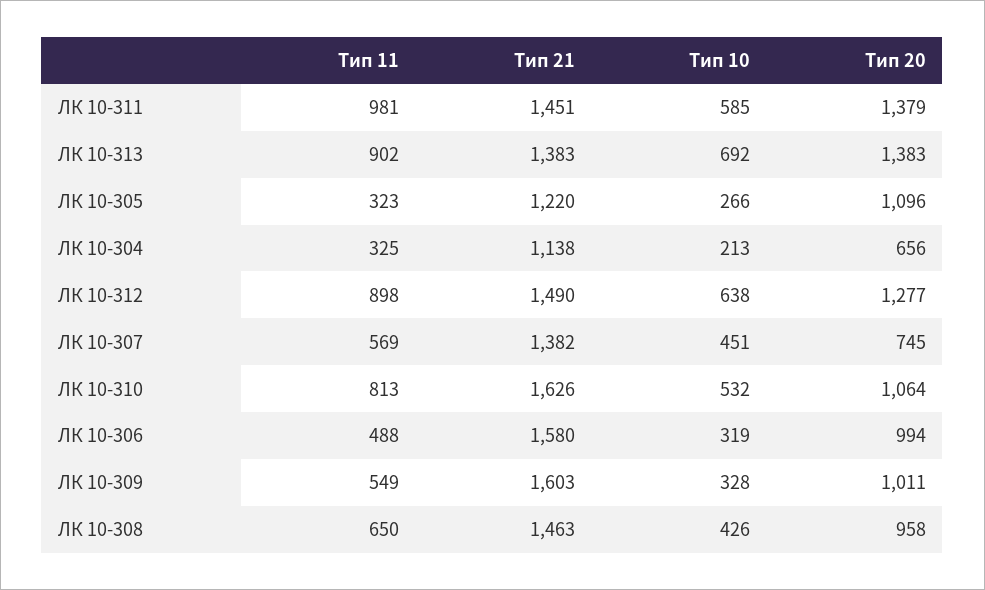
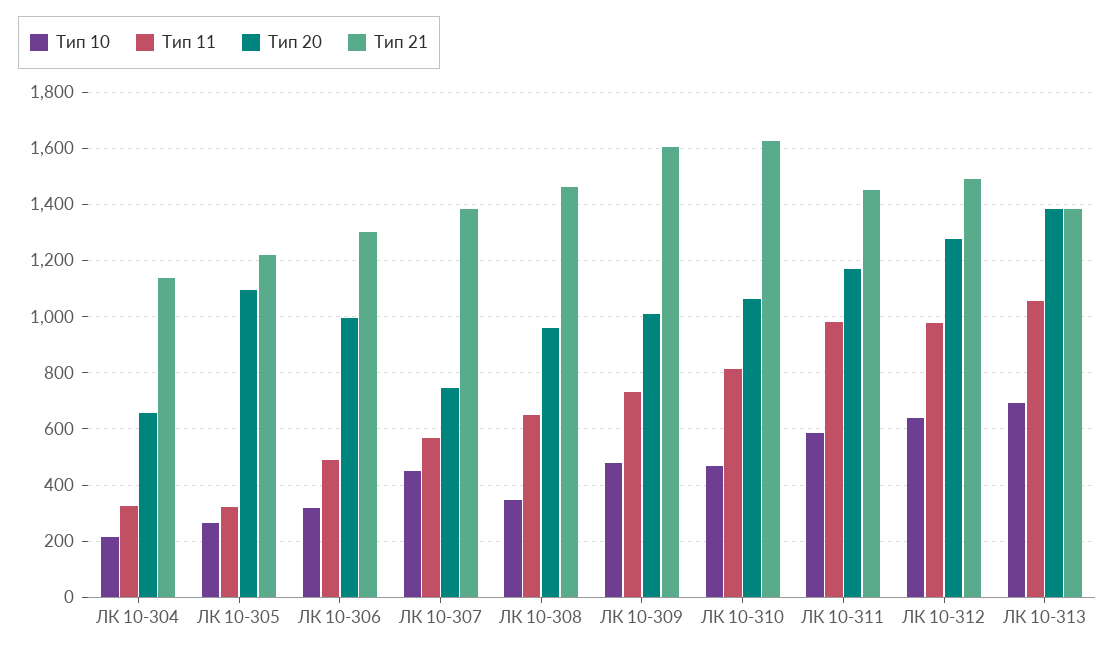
Тип 20, ЛК 10-311: 1379 -> 1175
Тип 11, ЛК 10-313: 902 -> 1050
Тип 11, ЛК 10-312: 898 -> 975
Тип 10, ЛК 10-310: 532 -> 475
Тип 21, ЛК 10-306: 1580 -> 1300
Тип 11, ЛК 10-309: 549 -> 725
Тип 10, ЛК 10-309: 328 -> 475
Тип 10, ЛК 10-308: 426 -> 350

